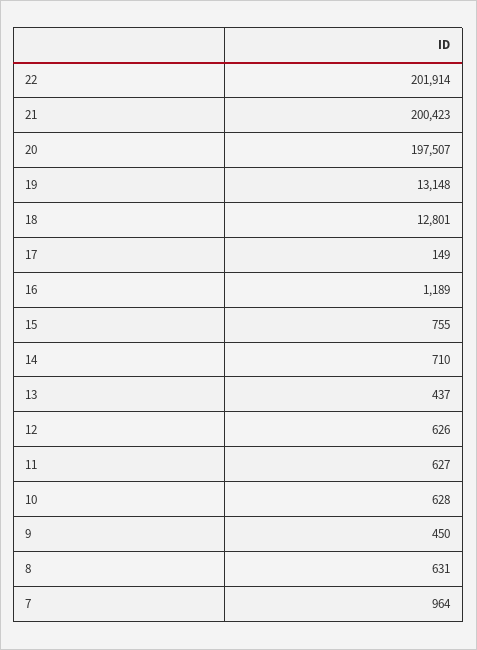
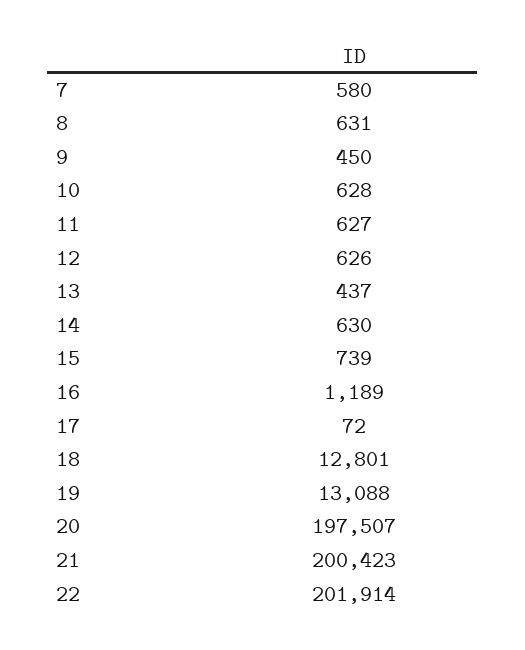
19: 13148 -> 13088
17: 149 -> 72
15: 755 -> 739
14: 710 -> 630
7: 964 -> 580

